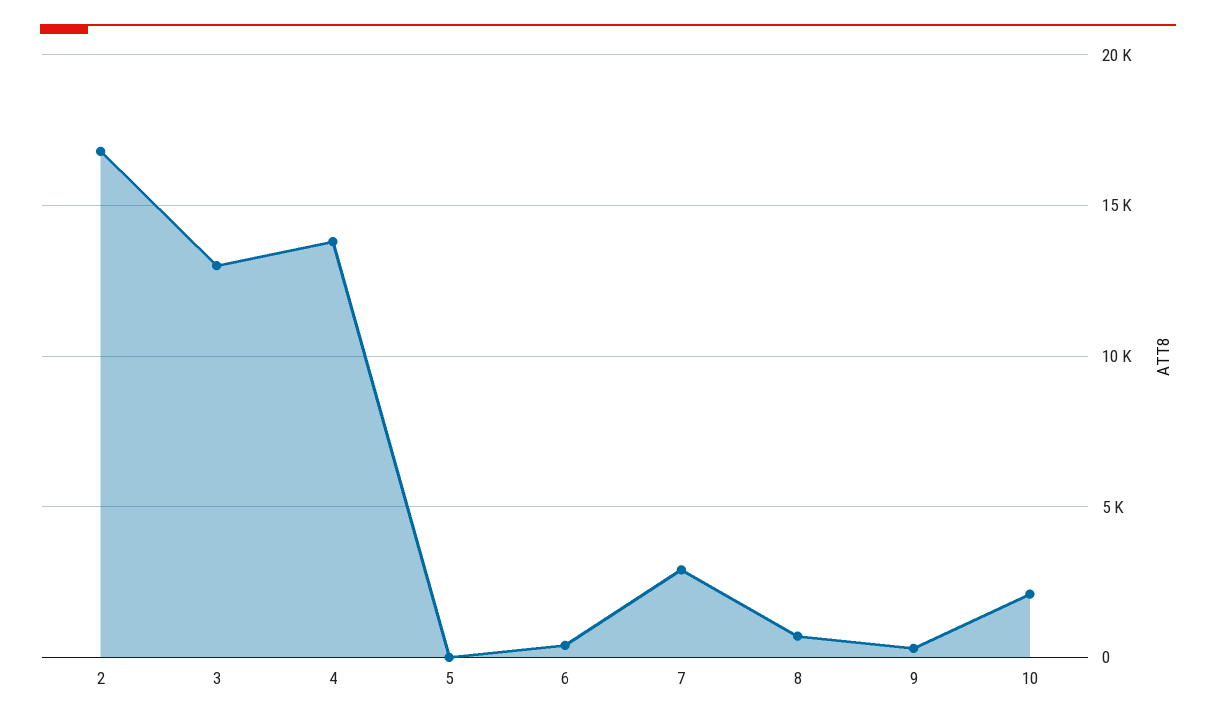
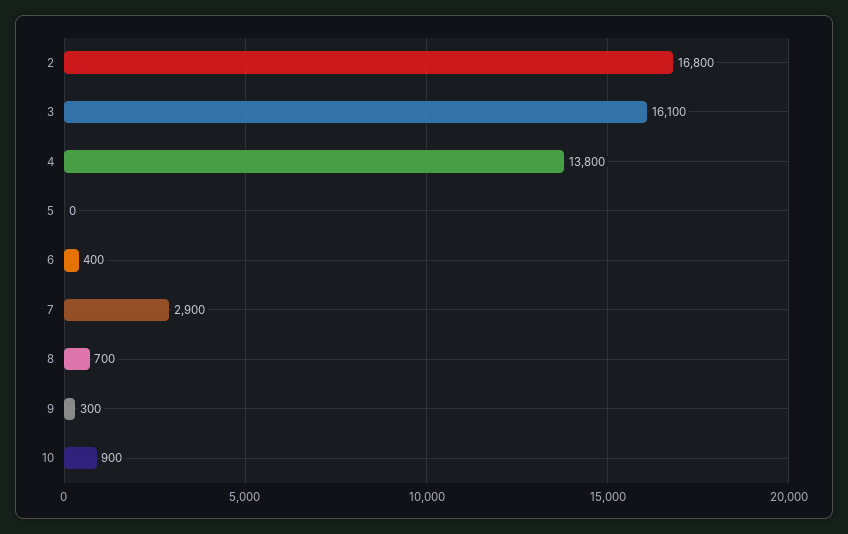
3: 13000 -> 16100
10: 2000 -> 900

